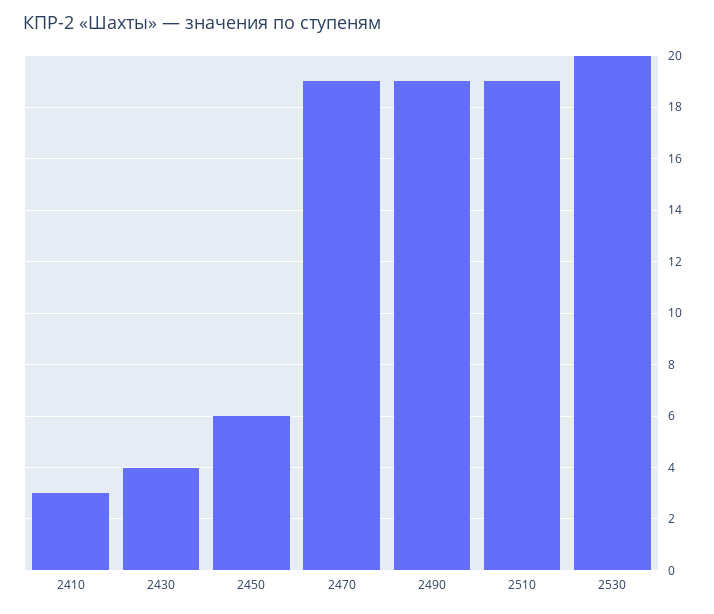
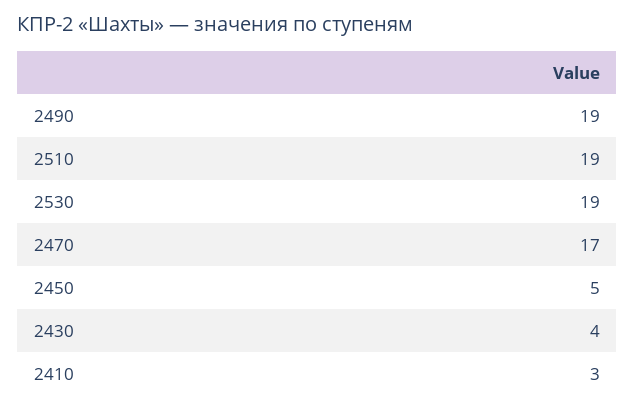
2450: 6 -> 5
2470: 19 -> 17
2530: 20 -> 19

